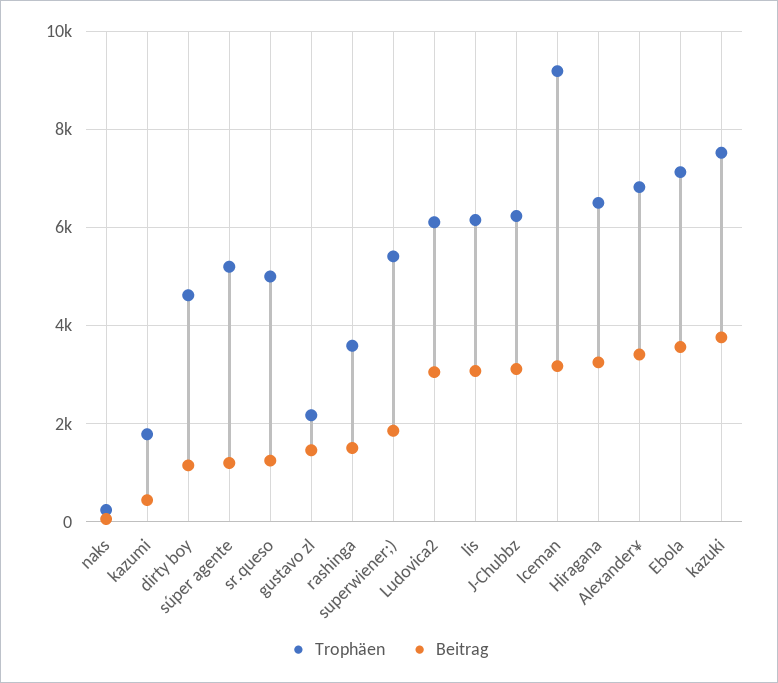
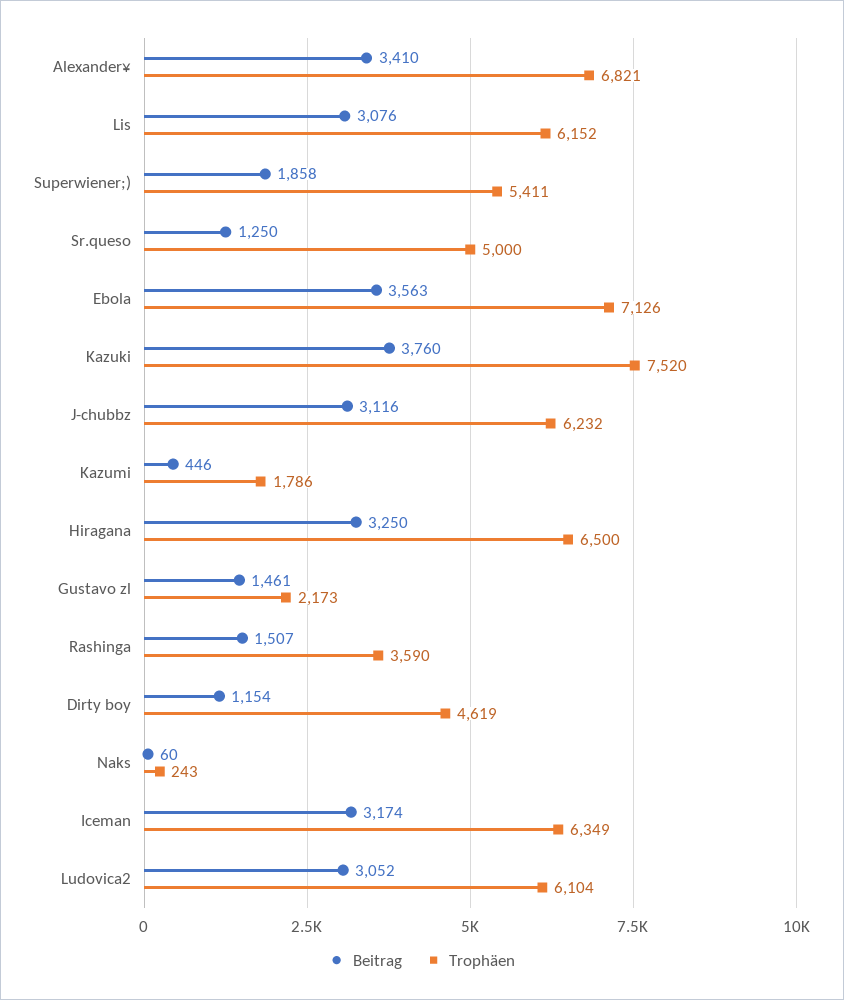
Trophäen, súper agente: 5200 -> none
Beitrag, súper agente: 1200 -> none
Trophäen, Iceman: 9200 -> 6349

